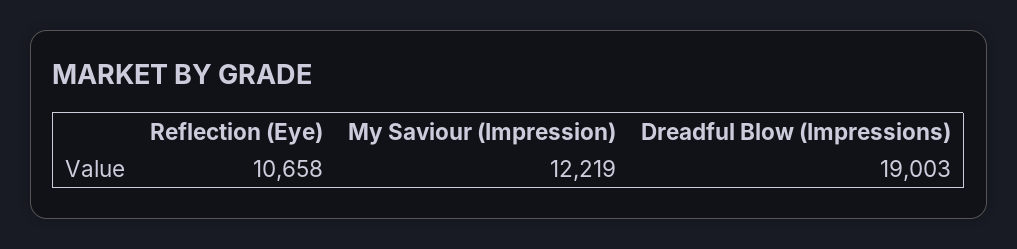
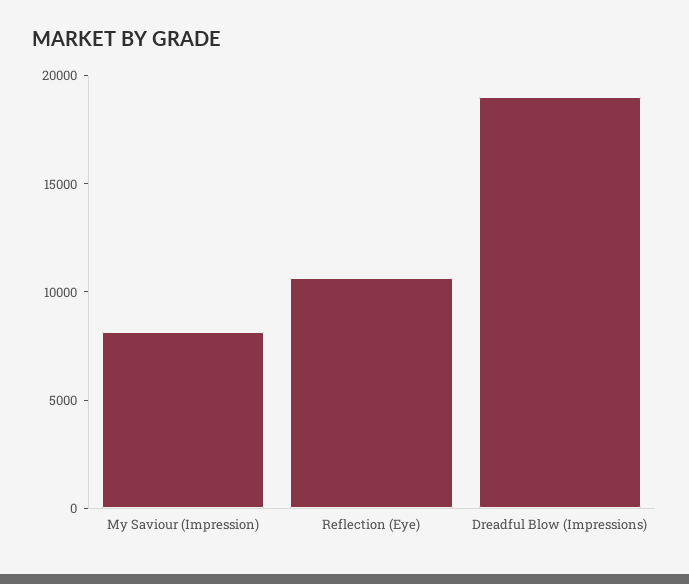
My Saviour (Impression): 12219 -> 8000

